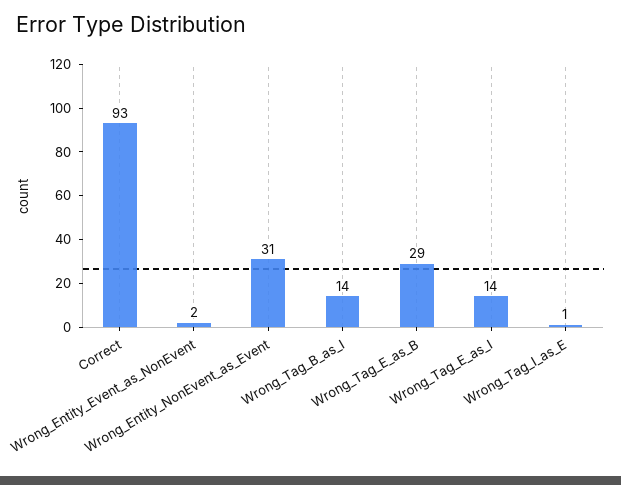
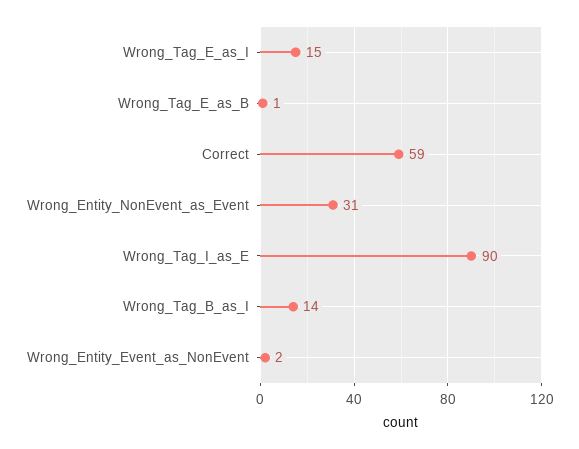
Correct: 93 -> 59
Wrong_Tag_E_as_B: 29 -> 1
Wrong_Tag_E_as_I: 14 -> 15
Wrong_Tag_I_as_E: 1 -> 90

